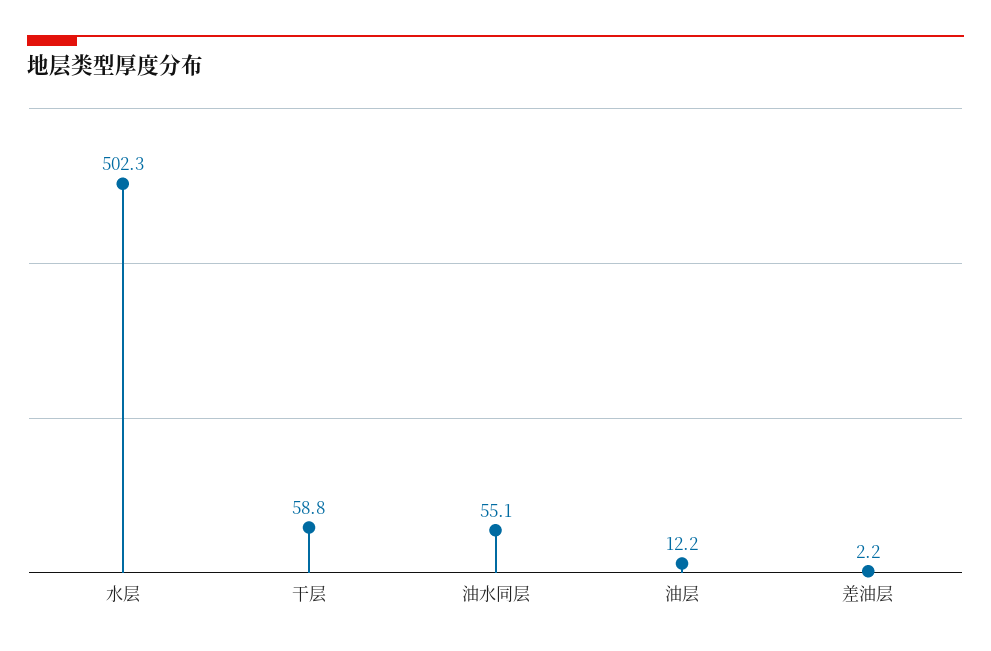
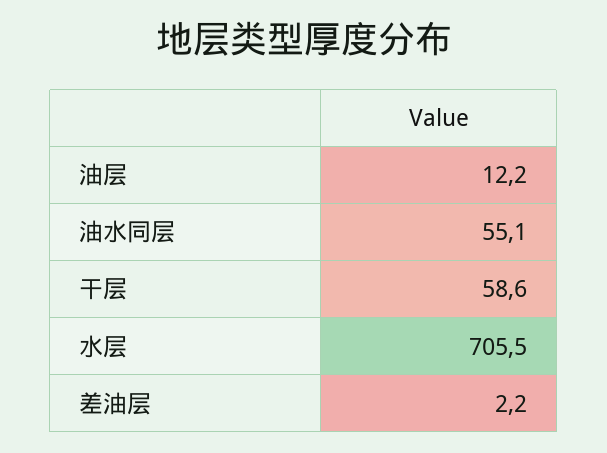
水层: 502.3 -> 705.5
干层: 58.8 -> 58.6

